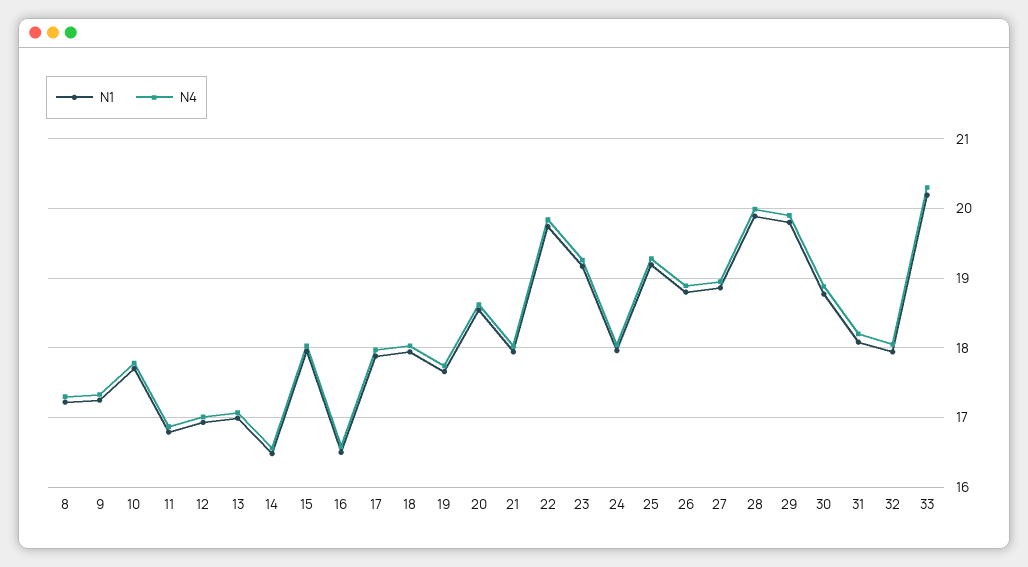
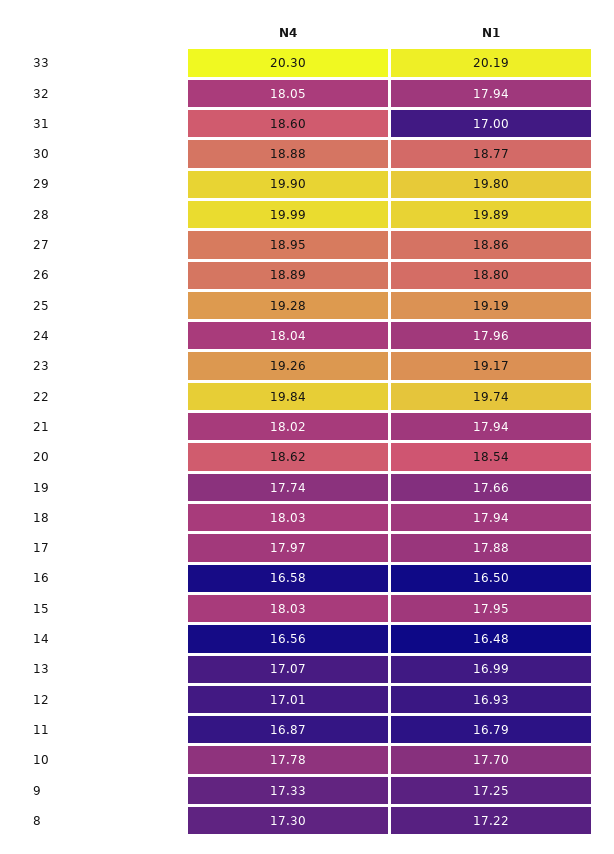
N1, 31: 18.1 -> 17
N4, 31: 18.2 -> 18.6

